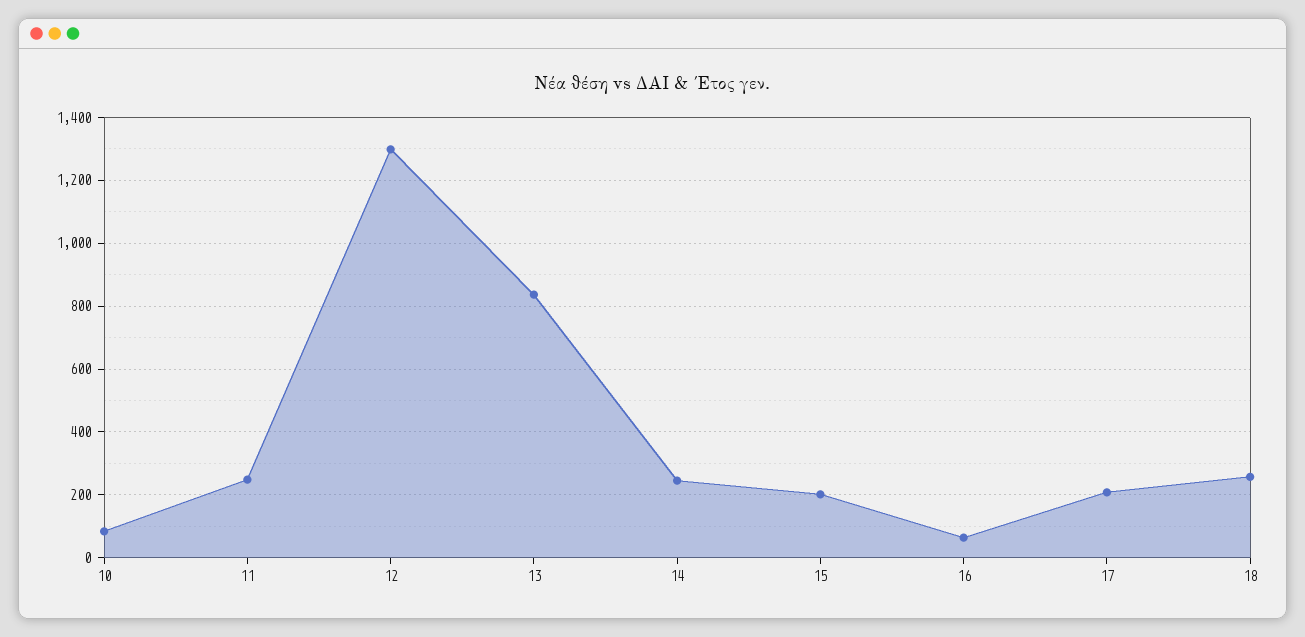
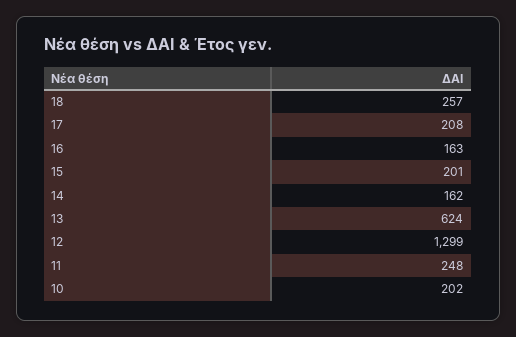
10: 80 -> 202
13: 840 -> 624
14: 240 -> 162
16: 60 -> 163

